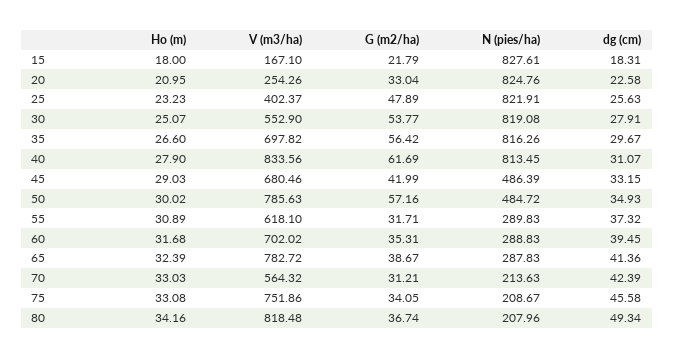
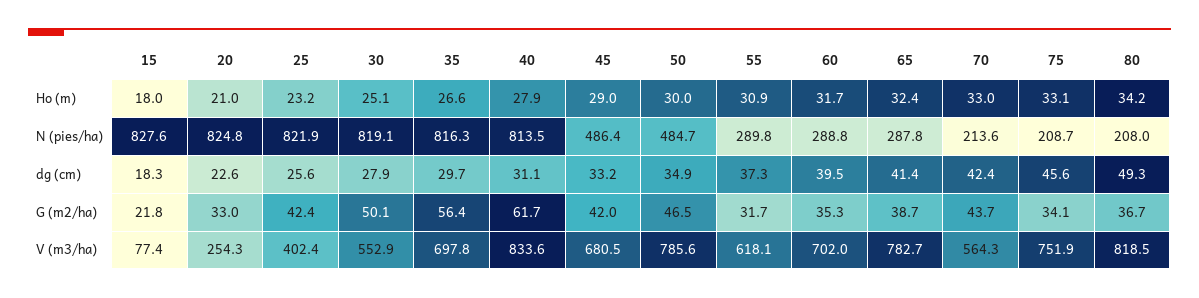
V (m3/ha), 15: 167.1 -> 77.4
G (m2/ha), 25: 47.89 -> 42.4
G (m2/ha), 30: 53.77 -> 50.1
G (m2/ha), 50: 57.16 -> 46.5
G (m2/ha), 70: 31.21 -> 43.7

